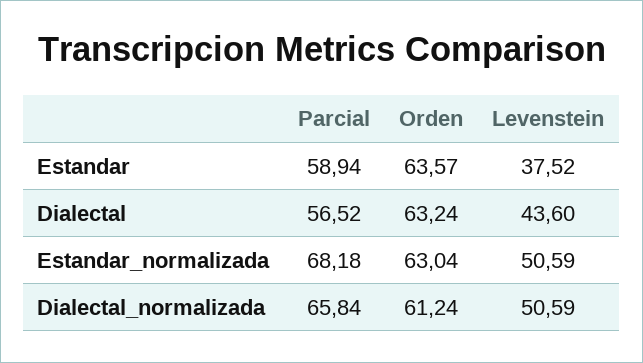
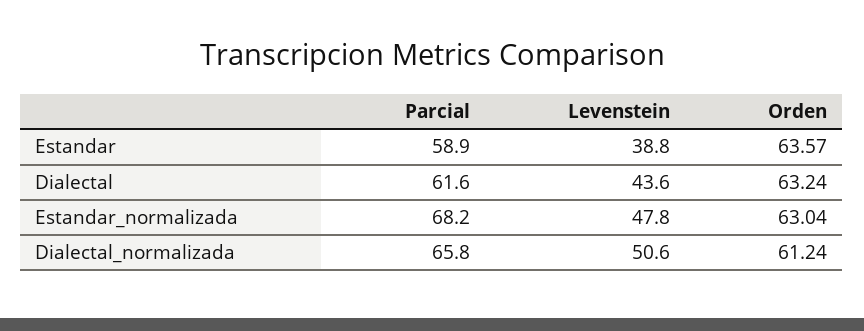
Levenstein, Estandar: 37.52 -> 38.8
Parcial, Dialectal: 56.52 -> 61.6
Levenstein, Estandar_normalizada: 50.59 -> 47.8

